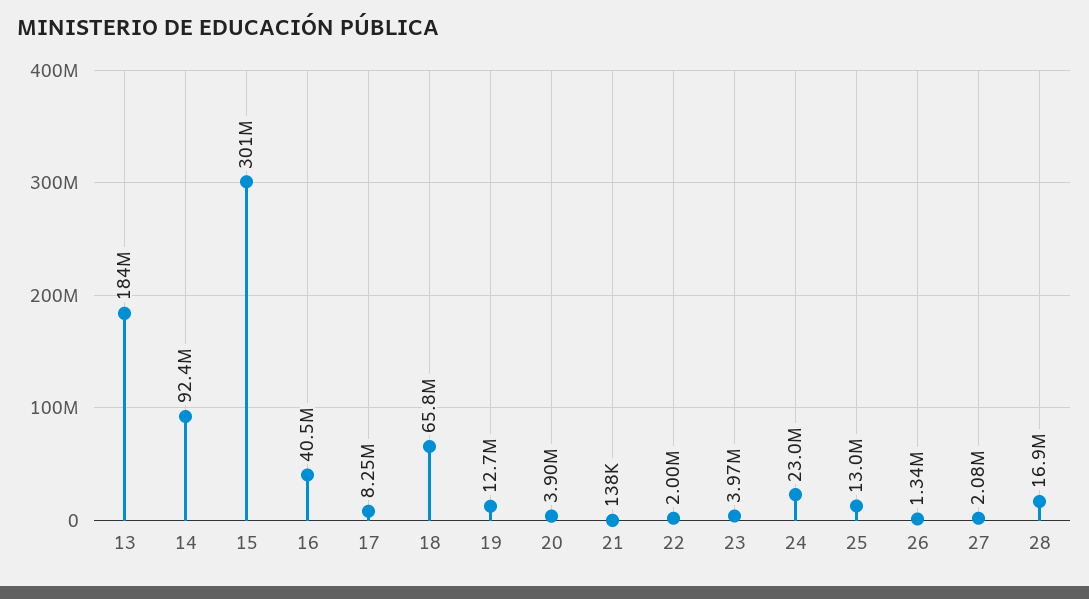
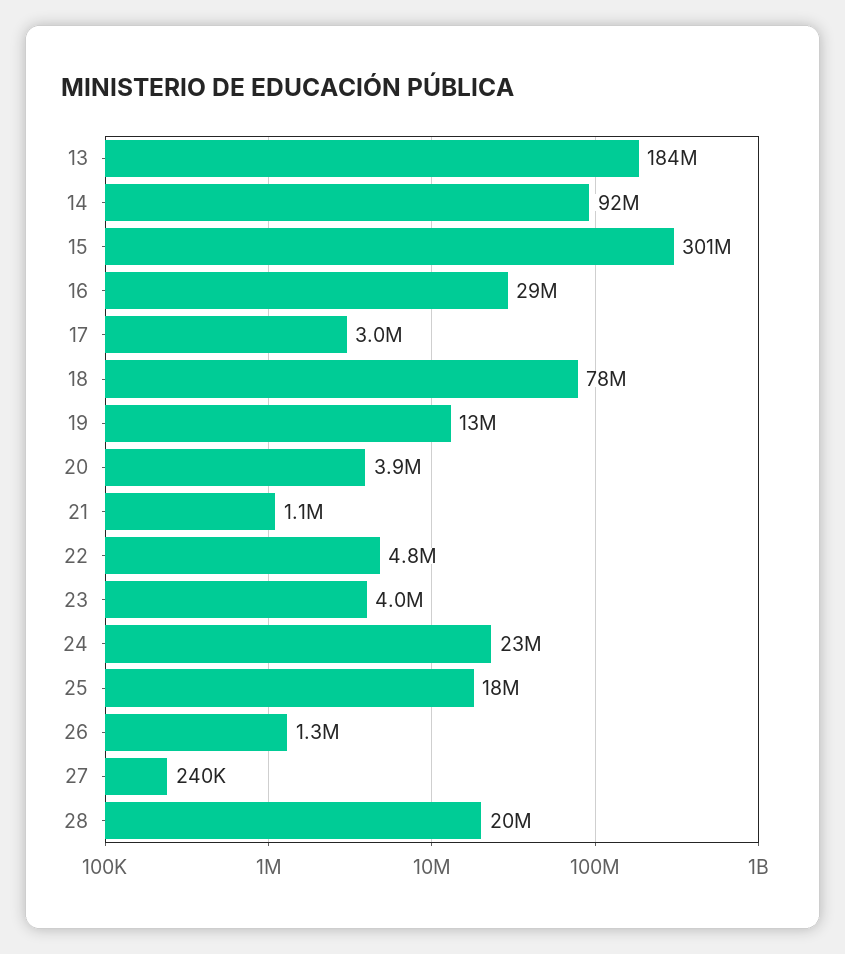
16: 40500000 -> 29000000
17: 8250000 -> 3000000
18: 65800000 -> 78000000
21: 138000 -> 1100000
22: 2000000 -> 4800000
25: 13000000 -> 18000000
27: 2080000 -> 240000
28: 16900000 -> 20000000

